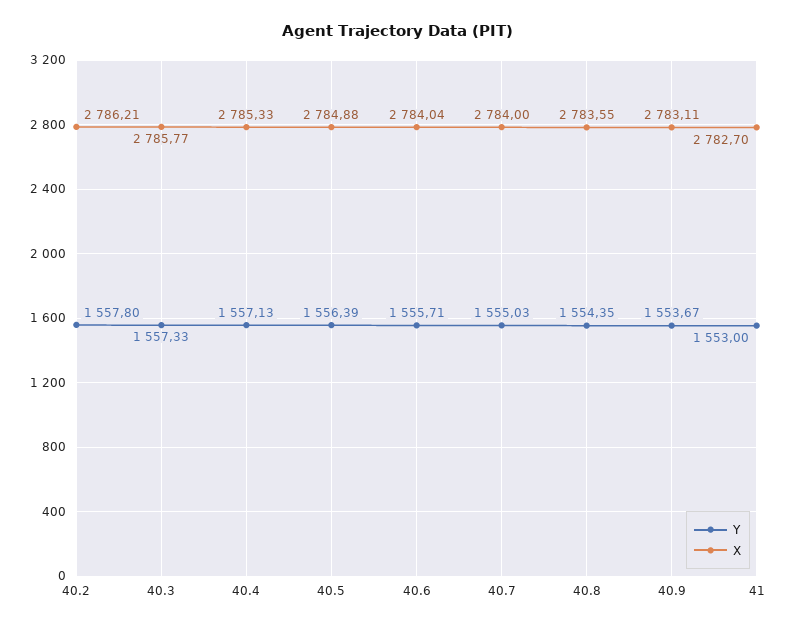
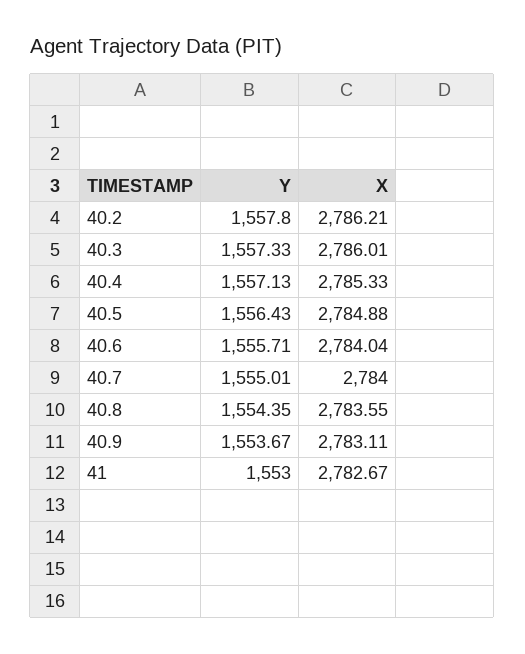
X, 40.3: 2785.77 -> 2786.01
Y, 40.5: 1556.39 -> 1556.43
Y, 40.7: 1555.03 -> 1555.01
X, 41: 2782.7 -> 2782.67

